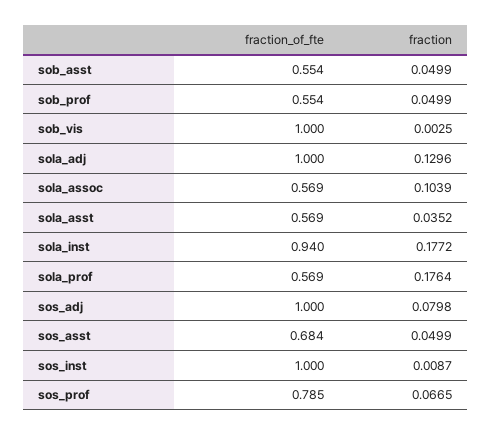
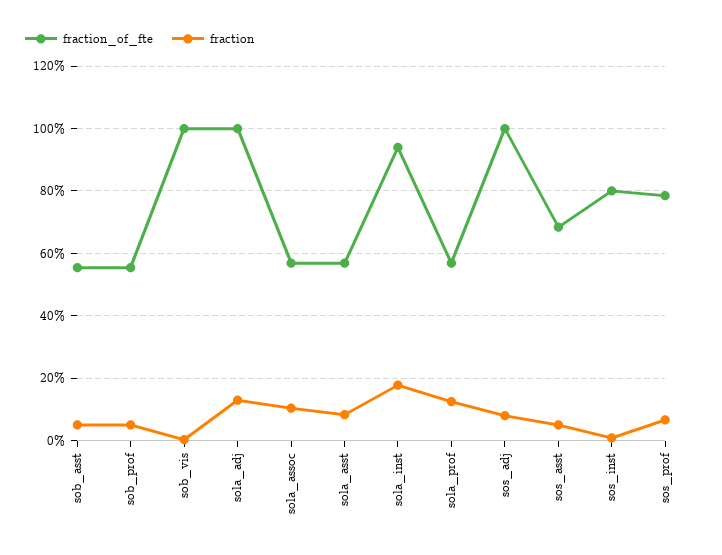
fraction, sola_asst: 0.0352 -> 0.08
fraction, sola_prof: 0.1764 -> 0.12
fraction_of_fte, sos_inst: 1 -> 0.8

